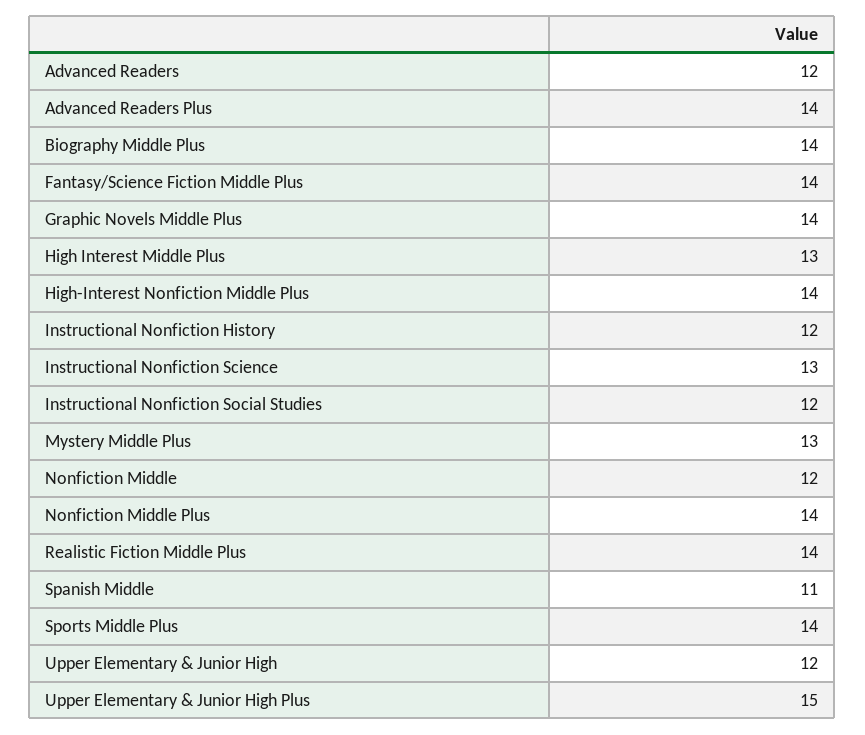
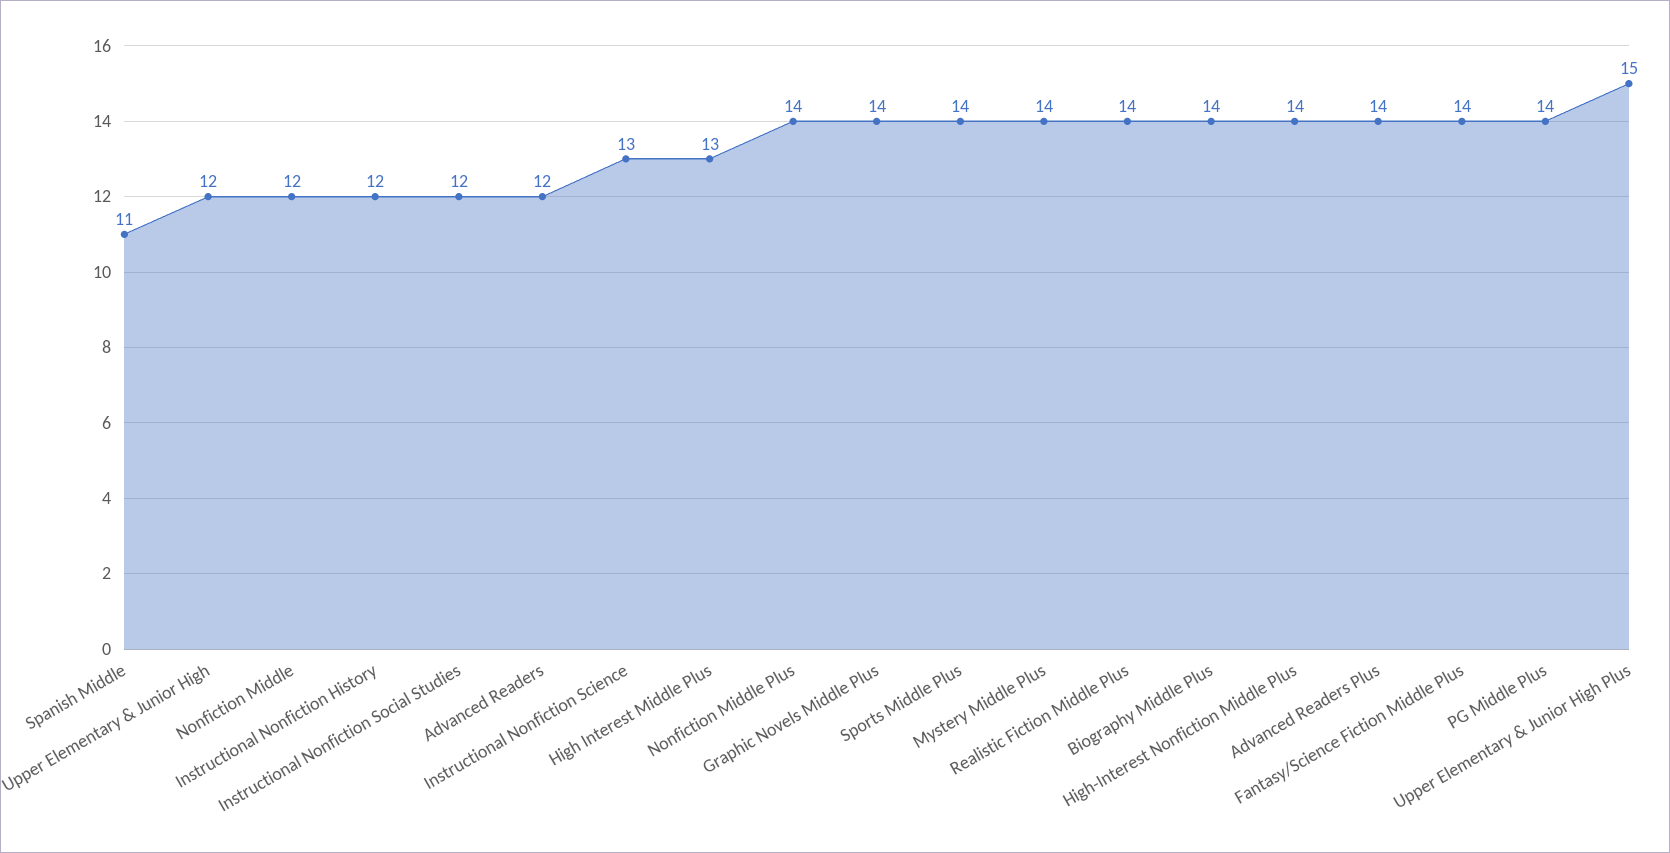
Mystery Middle Plus: 13 -> 14
PG Middle Plus: none -> 14

